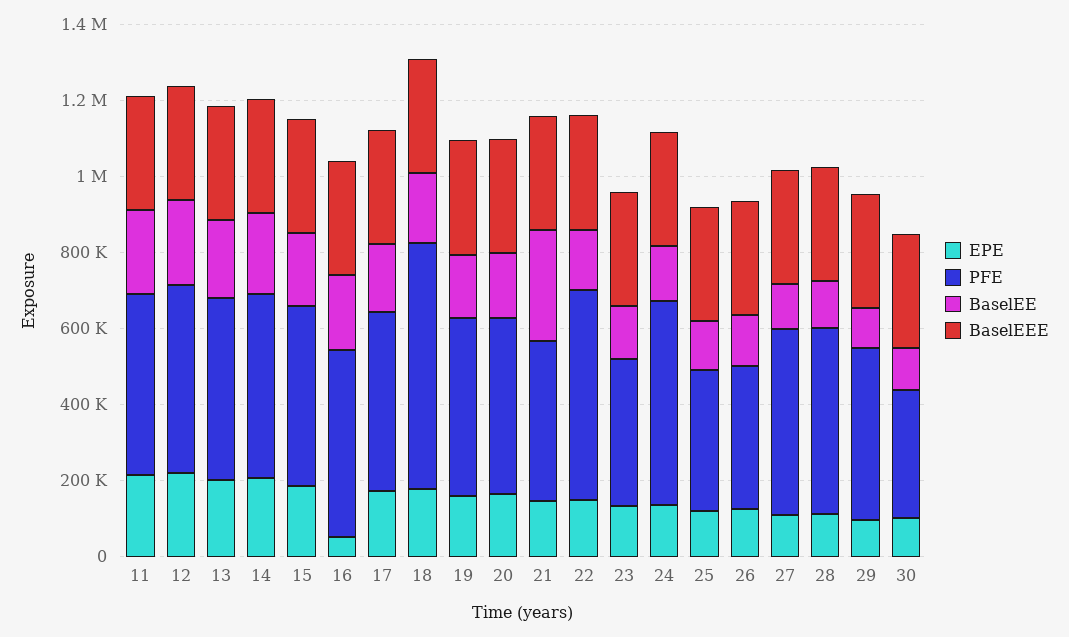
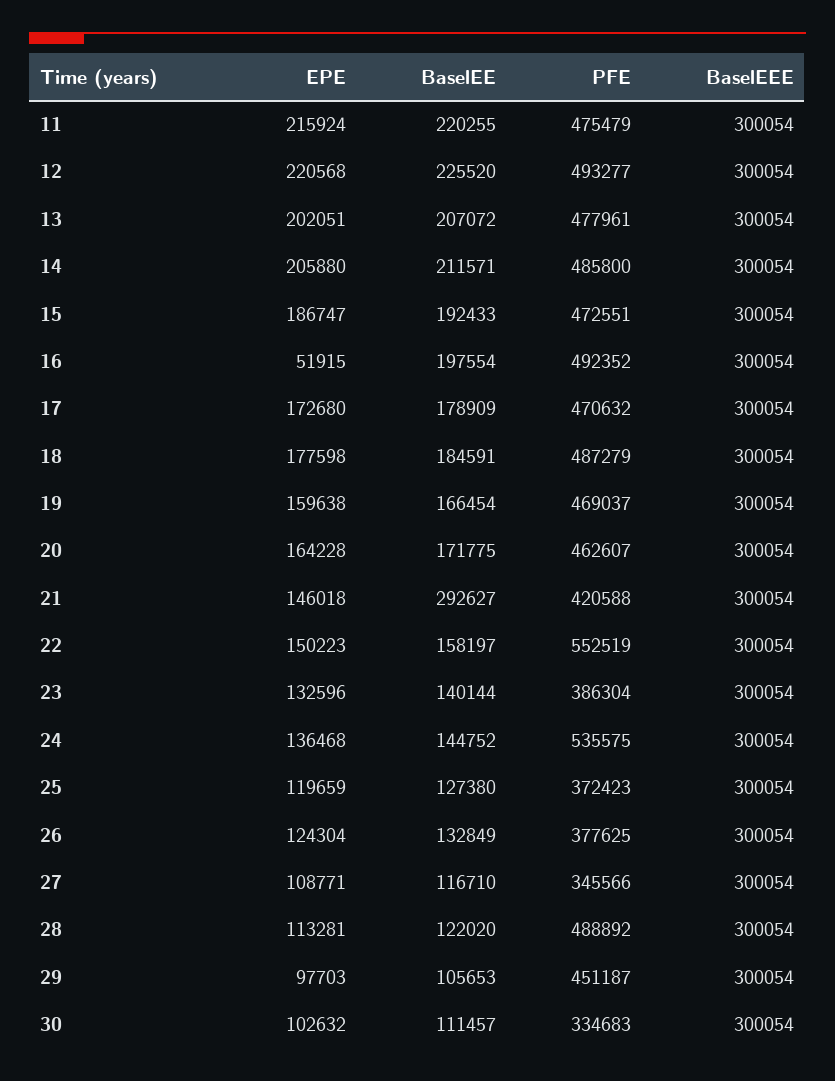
PFE, 18: 650000 -> 487279
PFE, 27: 500000 -> 345566

